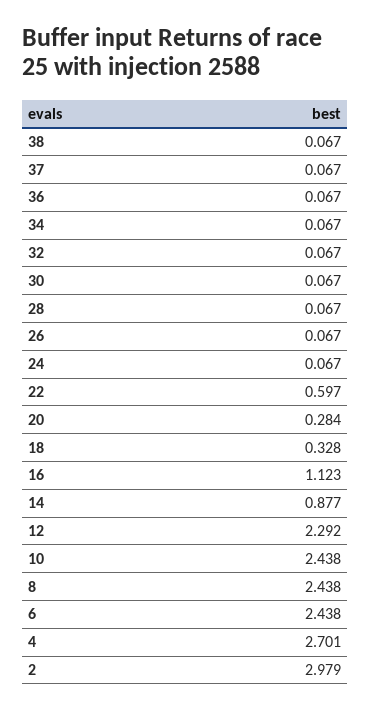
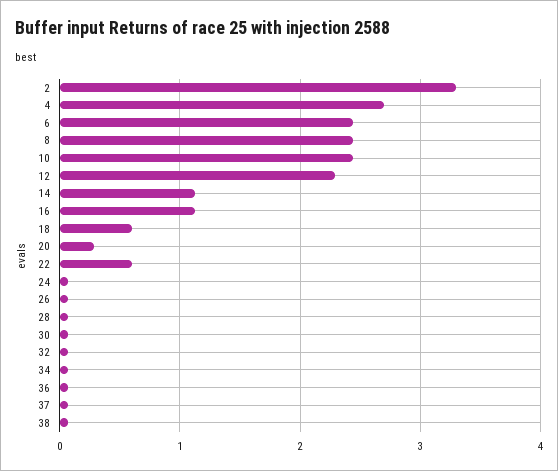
18: 0.328 -> 0.6
14: 0.877 -> 1.1
2: 2.979 -> 3.3

